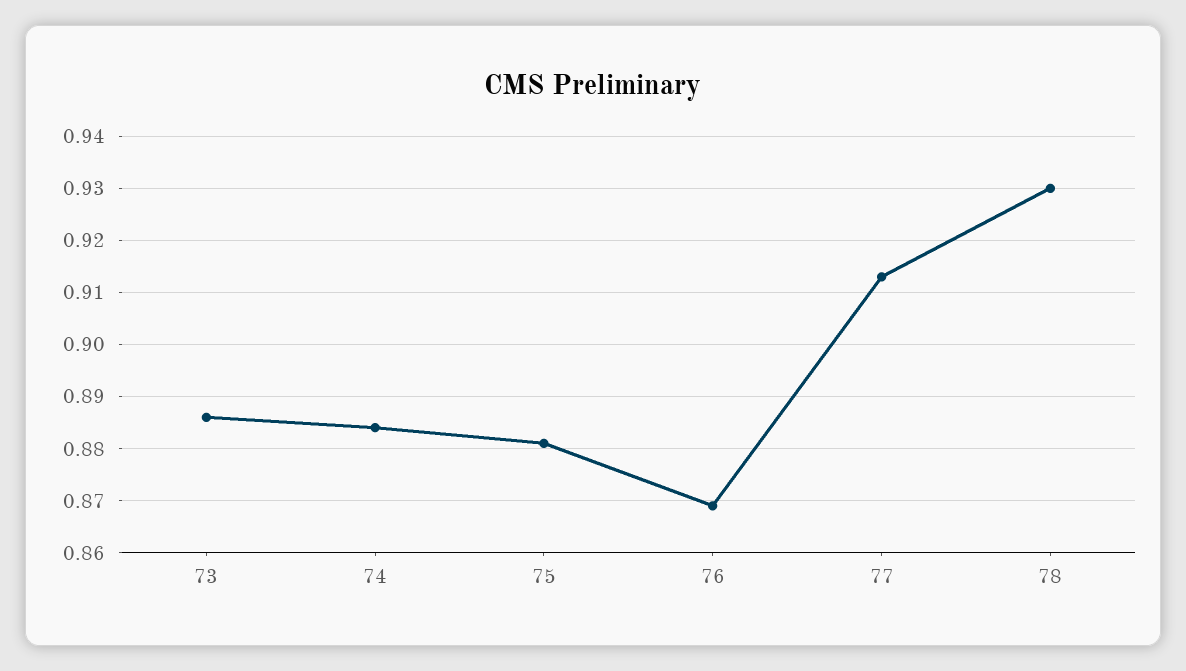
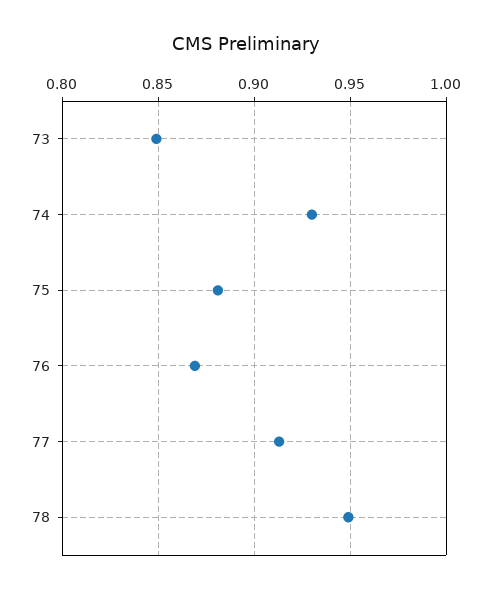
73: 0.885 -> 0.85
74: 0.885 -> 0.93
78: 0.93 -> 0.95

